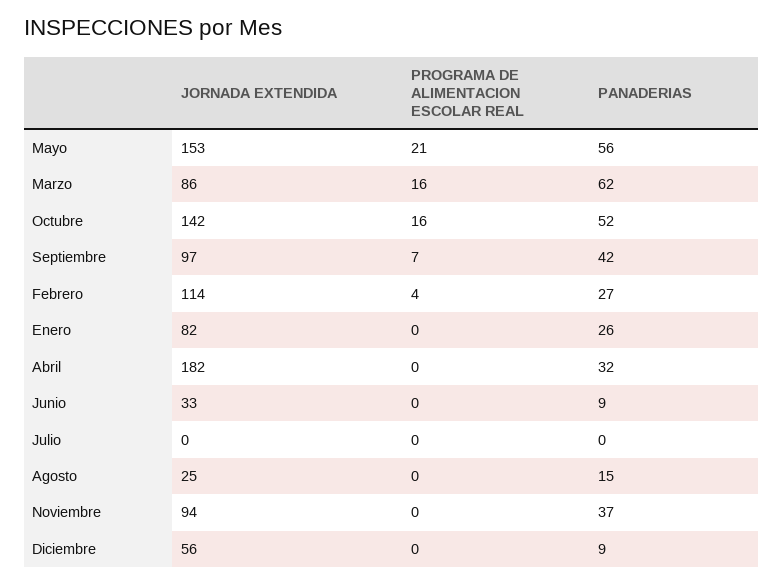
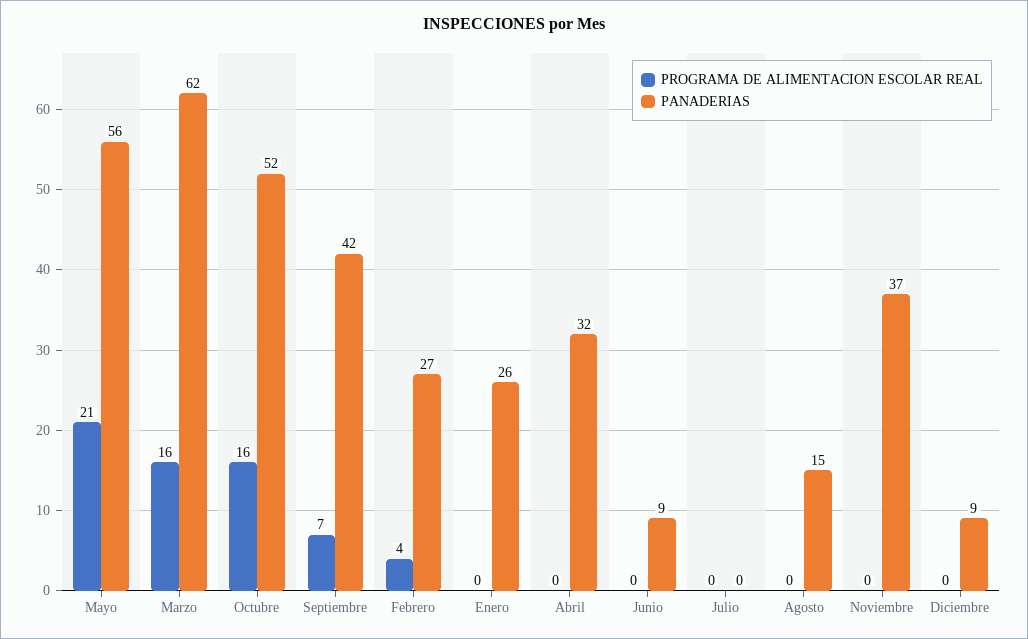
JORNADA EXTENDIDA, Mayo: 153 -> none
JORNADA EXTENDIDA, Marzo: 86 -> none
JORNADA EXTENDIDA, Octubre: 142 -> none
JORNADA EXTENDIDA, Septiembre: 97 -> none
JORNADA EXTENDIDA, Febrero: 114 -> none
JORNADA EXTENDIDA, Enero: 82 -> none
JORNADA EXTENDIDA, Abril: 182 -> none
JORNADA EXTENDIDA, Junio: 33 -> none
JORNADA EXTENDIDA, Julio: 0 -> none
JORNADA EXTENDIDA, Agosto: 25 -> none
JORNADA EXTENDIDA, Noviembre: 94 -> none
JORNADA EXTENDIDA, Diciembre: 56 -> none

